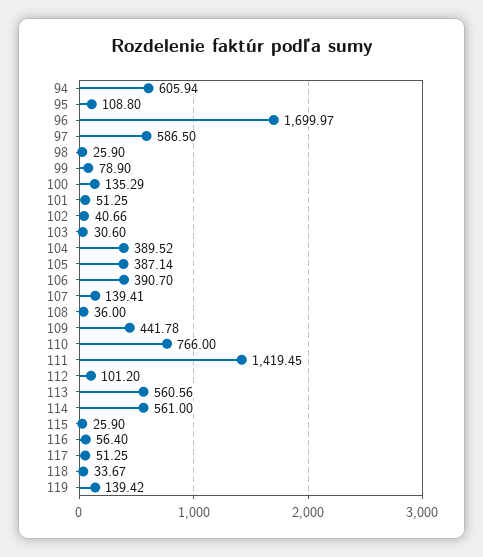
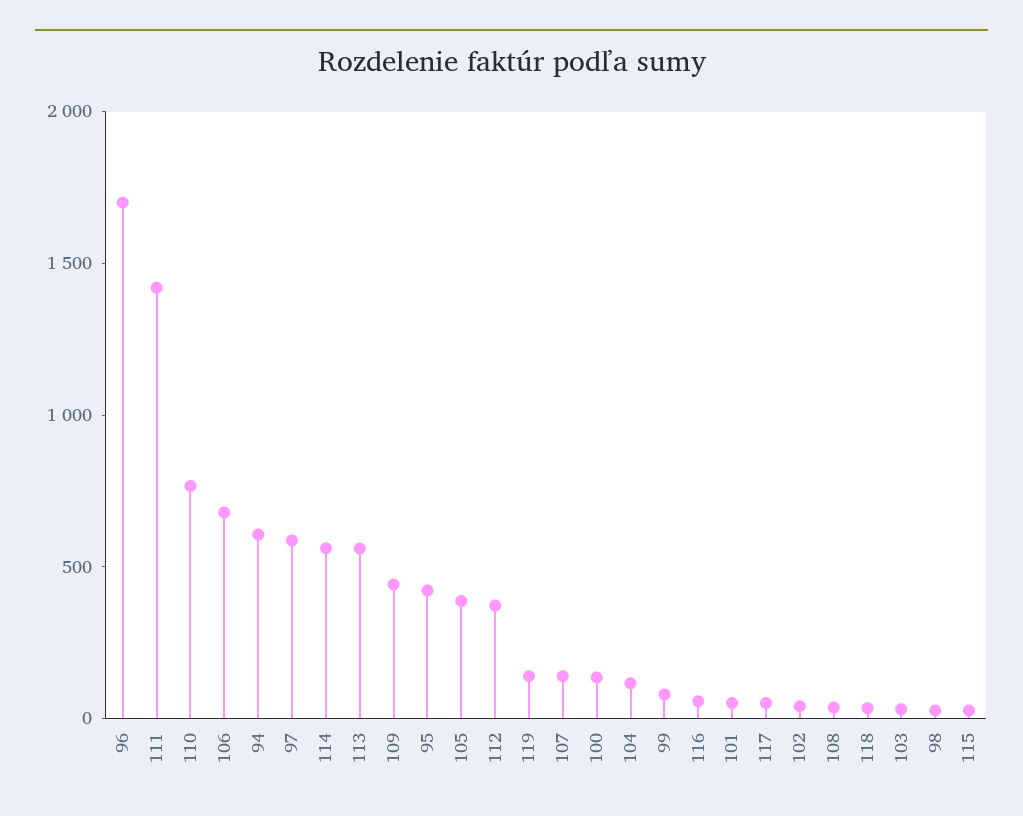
95: 108.8 -> 400
104: 389.52 -> 100
106: 390.7 -> 700
112: 101.2 -> 400

